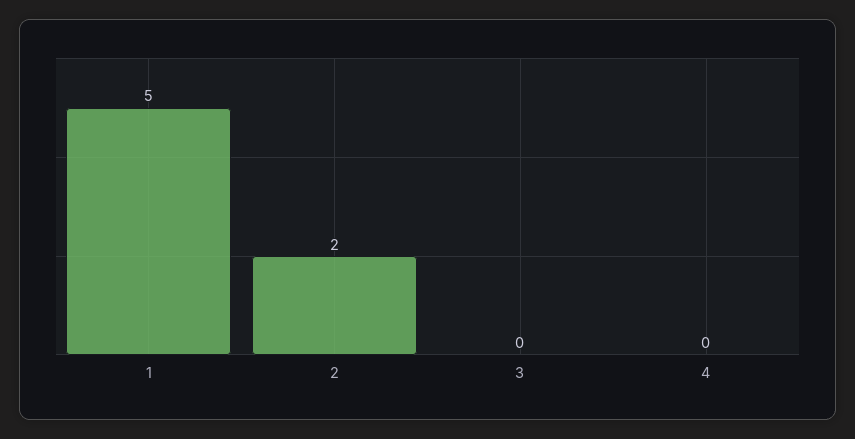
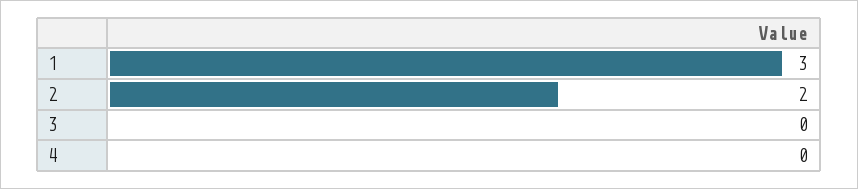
1: 5 -> 3

